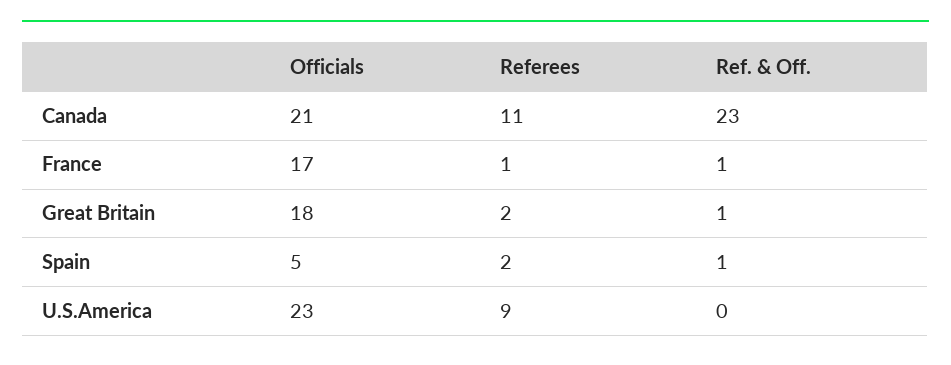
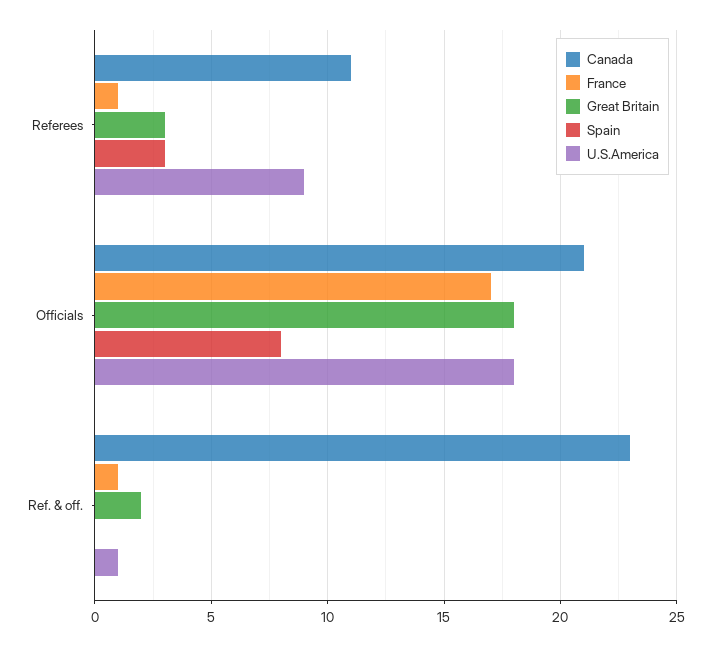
Great Britain, Referees: 2 -> 3
Great Britain, Ref. & Off.: 1 -> 2
Spain, Officials: 5 -> 8
Spain, Referees: 2 -> 3
Spain, Ref. & Off.: 1 -> 0
U.S.America, Officials: 23 -> 18
U.S.America, Ref. & Off.: 0 -> 1

